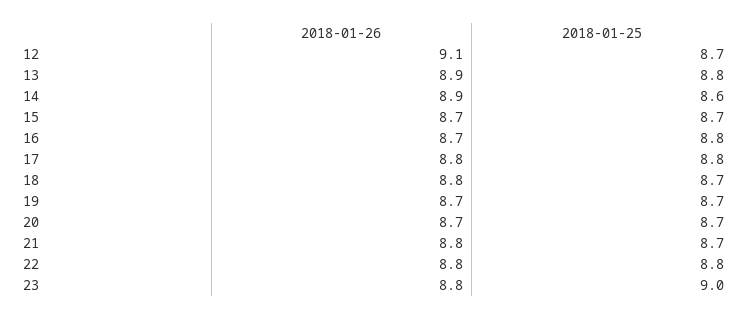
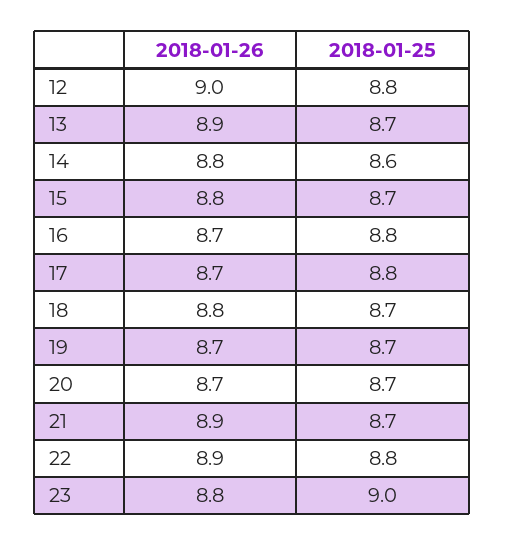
2018-01-26, 12: 9.1 -> 9
2018-01-25, 12: 8.7 -> 8.8
2018-01-25, 13: 8.8 -> 8.7
2018-01-26, 14: 8.9 -> 8.8
2018-01-26, 15: 8.7 -> 8.8
2018-01-26, 17: 8.8 -> 8.7
2018-01-26, 21: 8.8 -> 8.9
2018-01-26, 22: 8.8 -> 8.9

